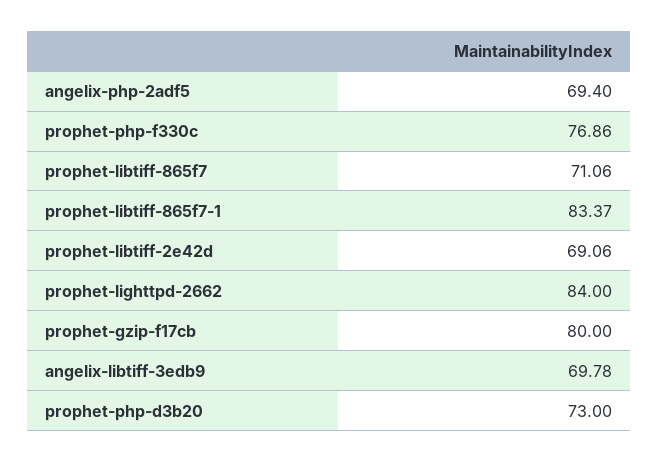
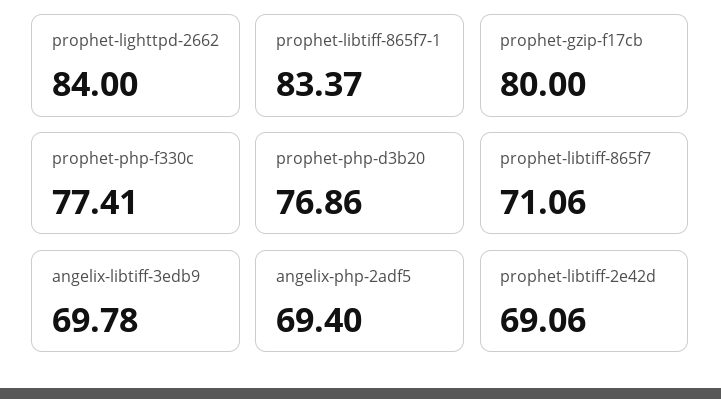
prophet-php-f330c: 76.86 -> 77.41
prophet-php-d3b20: 73 -> 76.86

